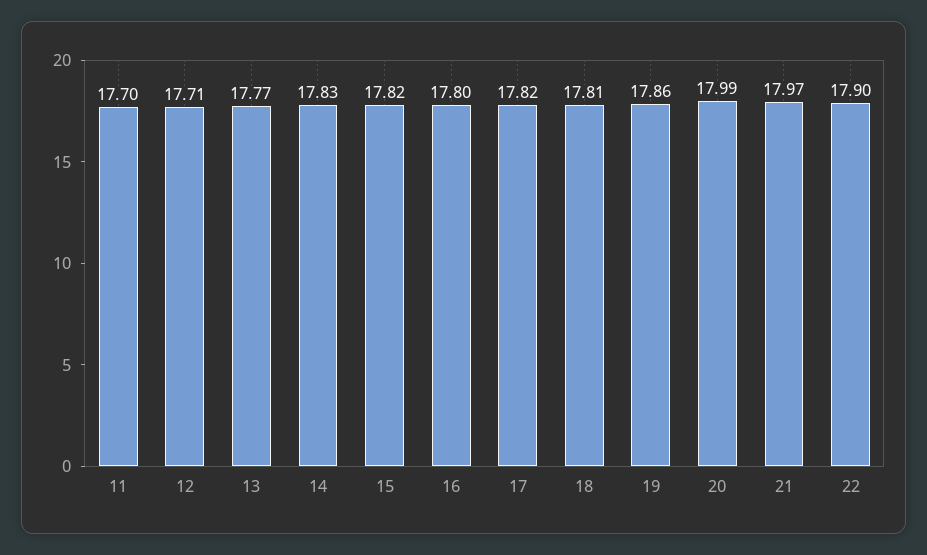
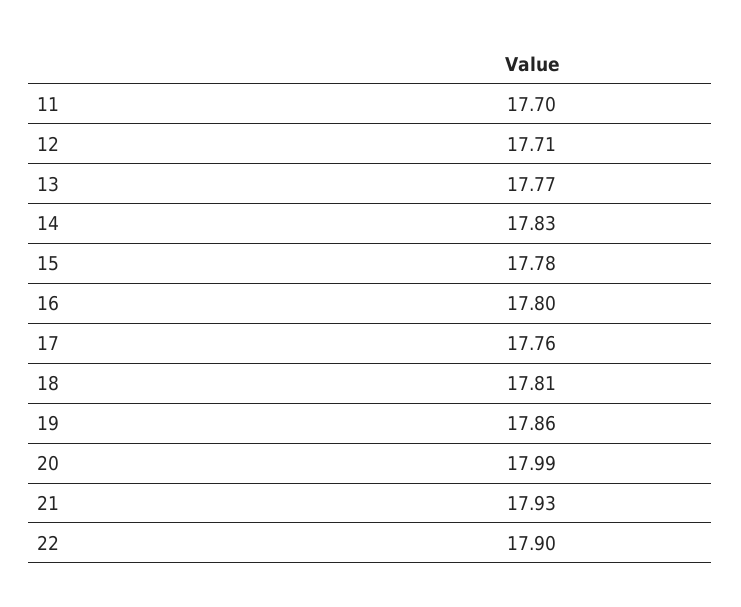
15: 17.82 -> 17.78
17: 17.82 -> 17.76
21: 17.97 -> 17.93

